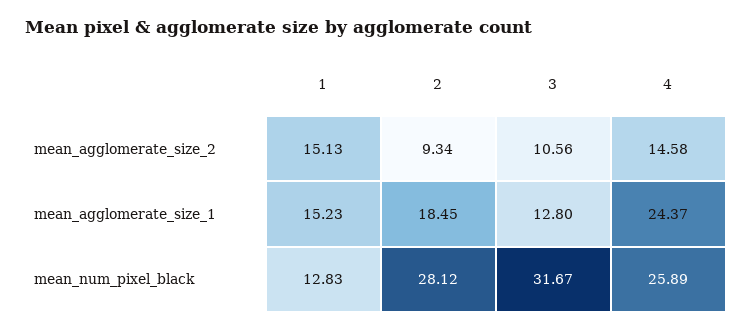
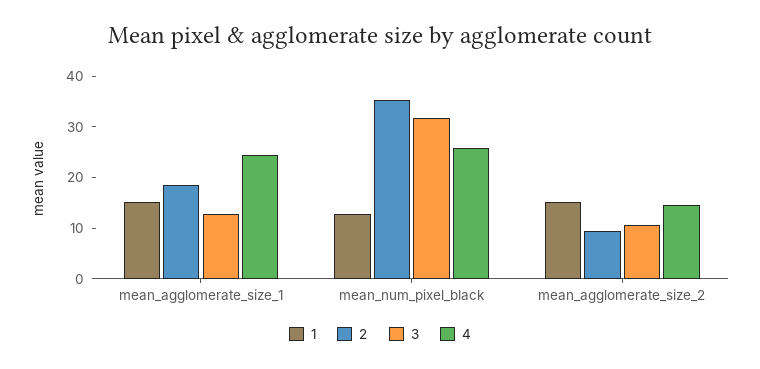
2, mean_num_pixel_black: 28.12 -> 36

